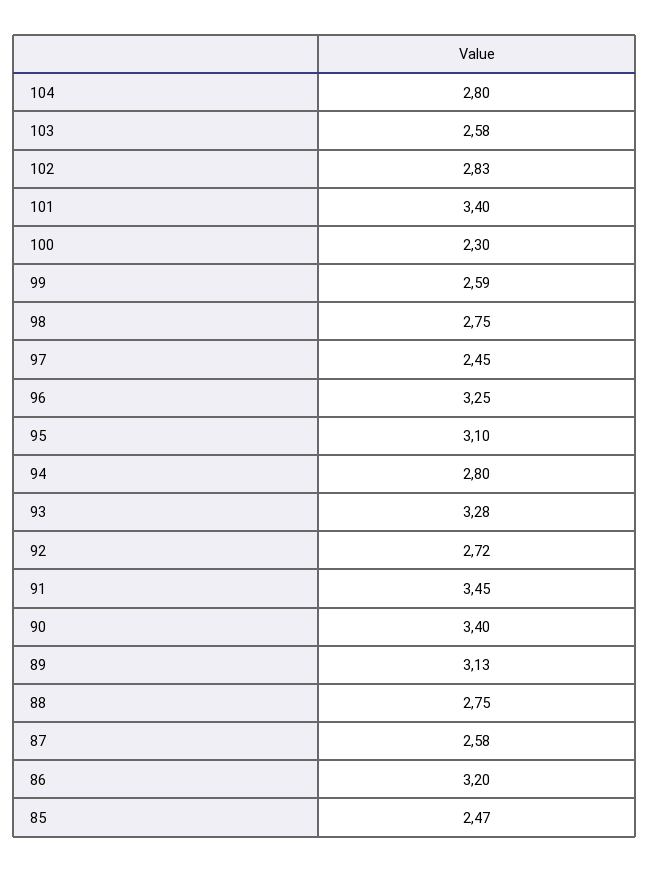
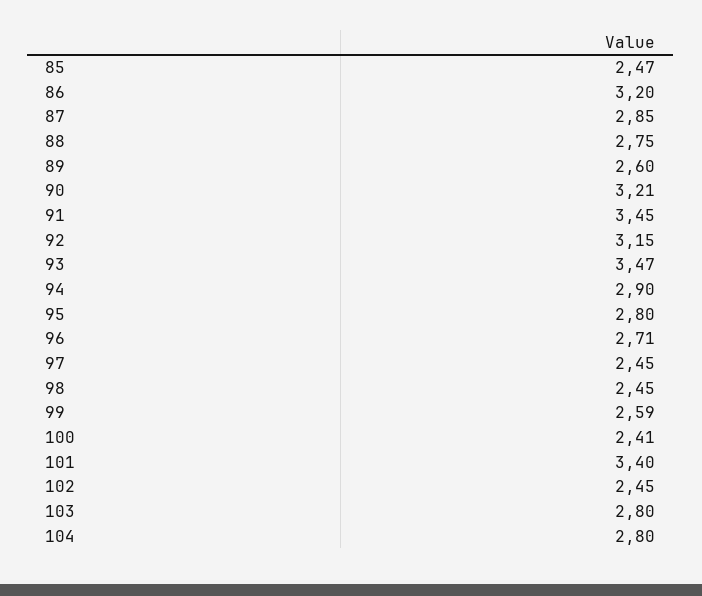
103: 2.58 -> 2.8
102: 2.83 -> 2.45
100: 2.3 -> 2.41
98: 2.75 -> 2.45
96: 3.25 -> 2.71
95: 3.1 -> 2.8
94: 2.8 -> 2.9
93: 3.28 -> 3.47
92: 2.72 -> 3.15
90: 3.4 -> 3.21
89: 3.13 -> 2.6
87: 2.58 -> 2.85

